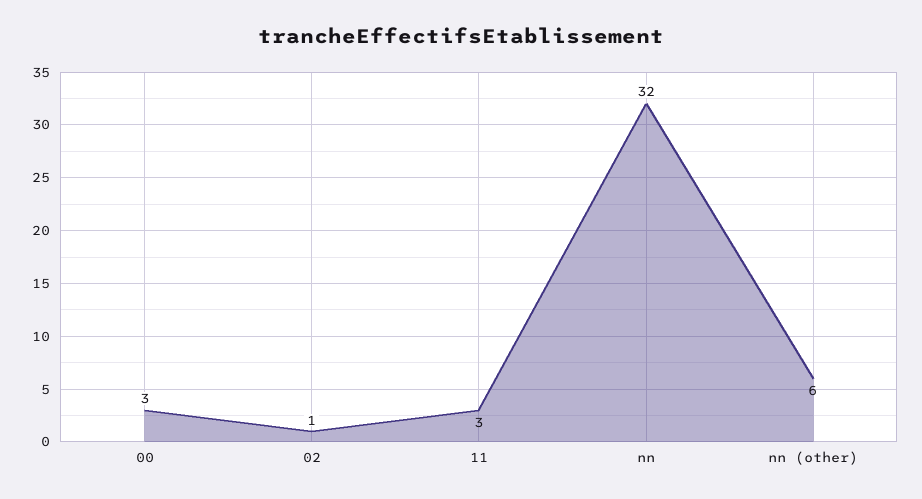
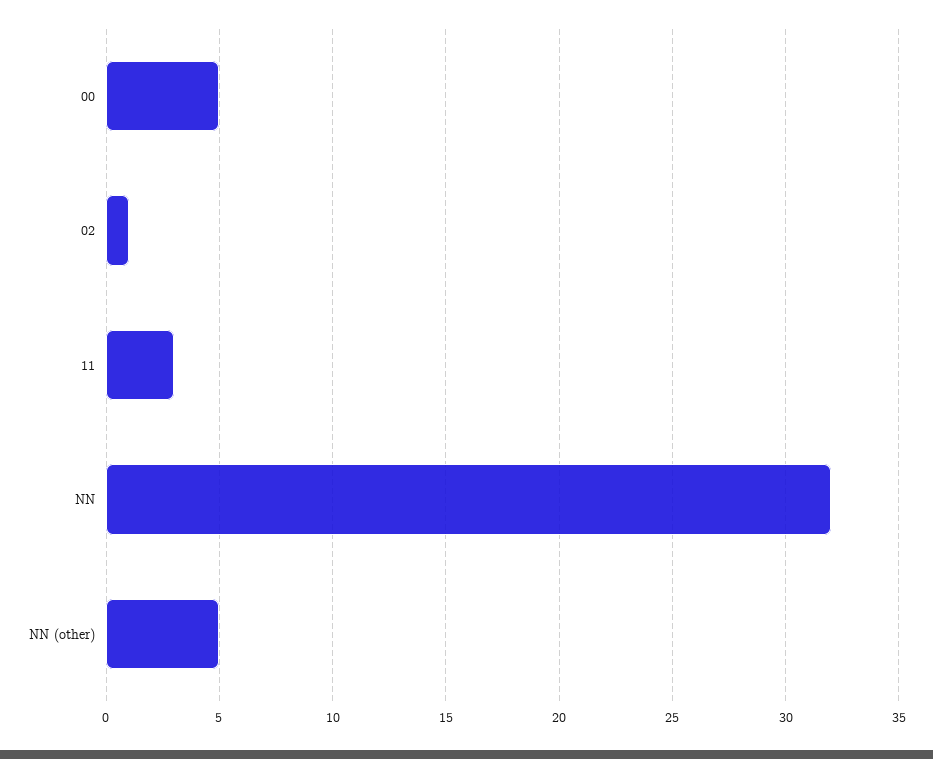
00: 3 -> 5
nn (other): 6 -> 5

